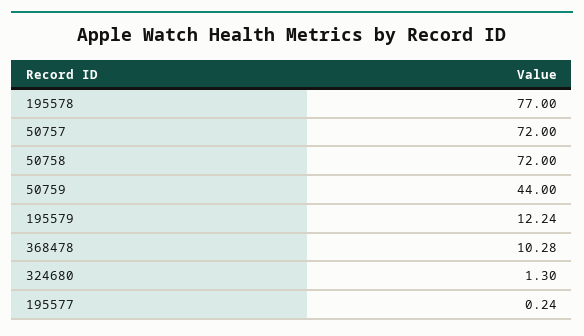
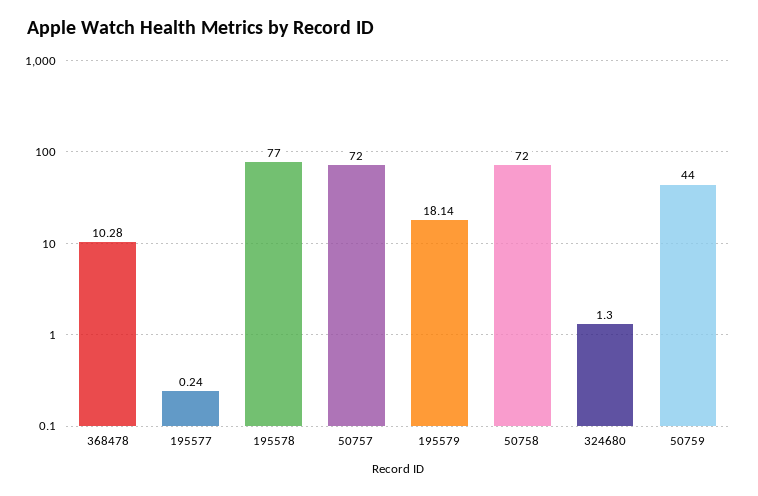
195579: 12.24 -> 18.14

